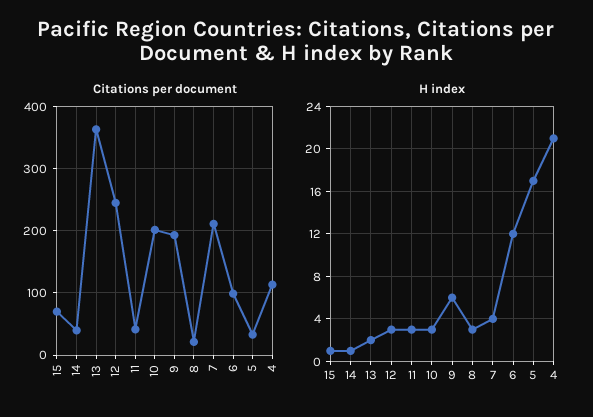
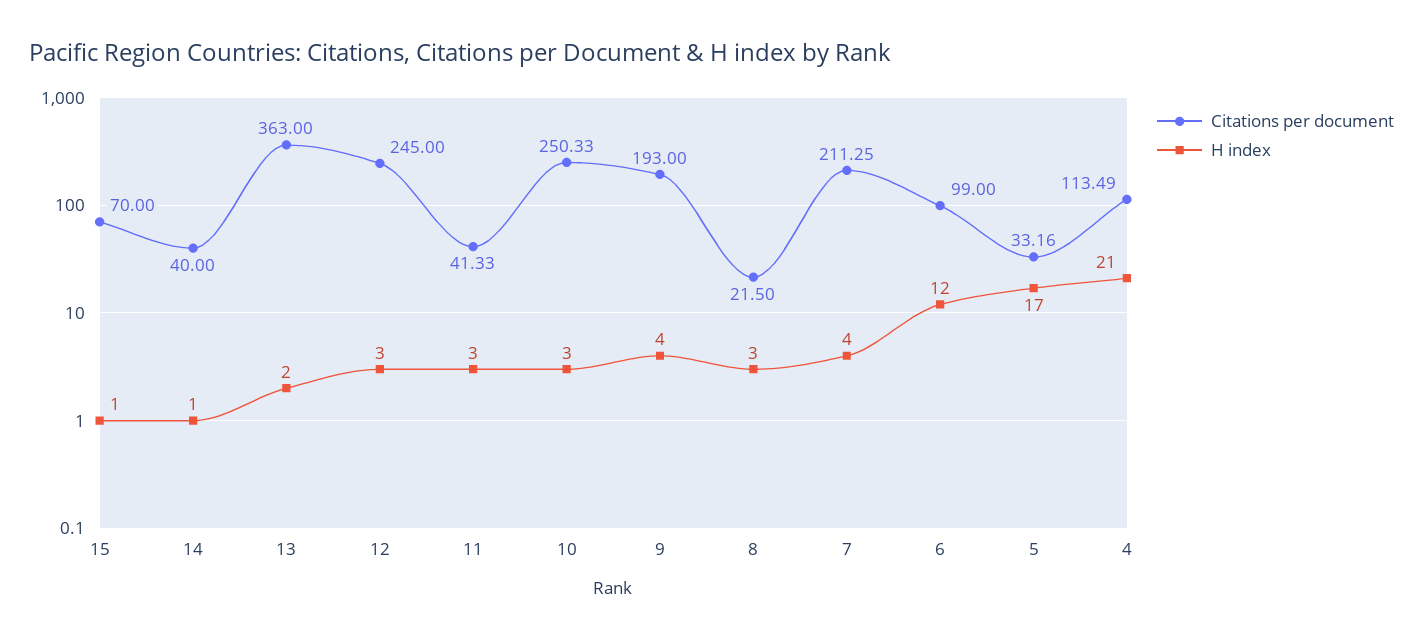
Citations per document, 10: 200 -> 250.33
H index, 9: 6 -> 4

